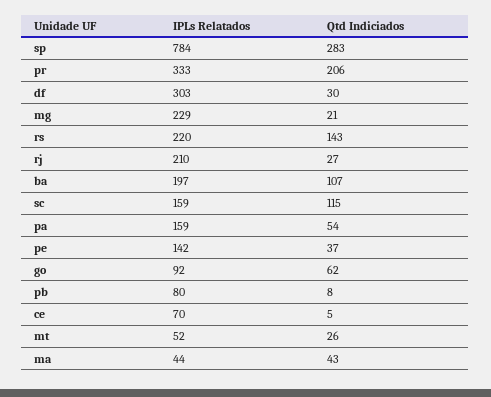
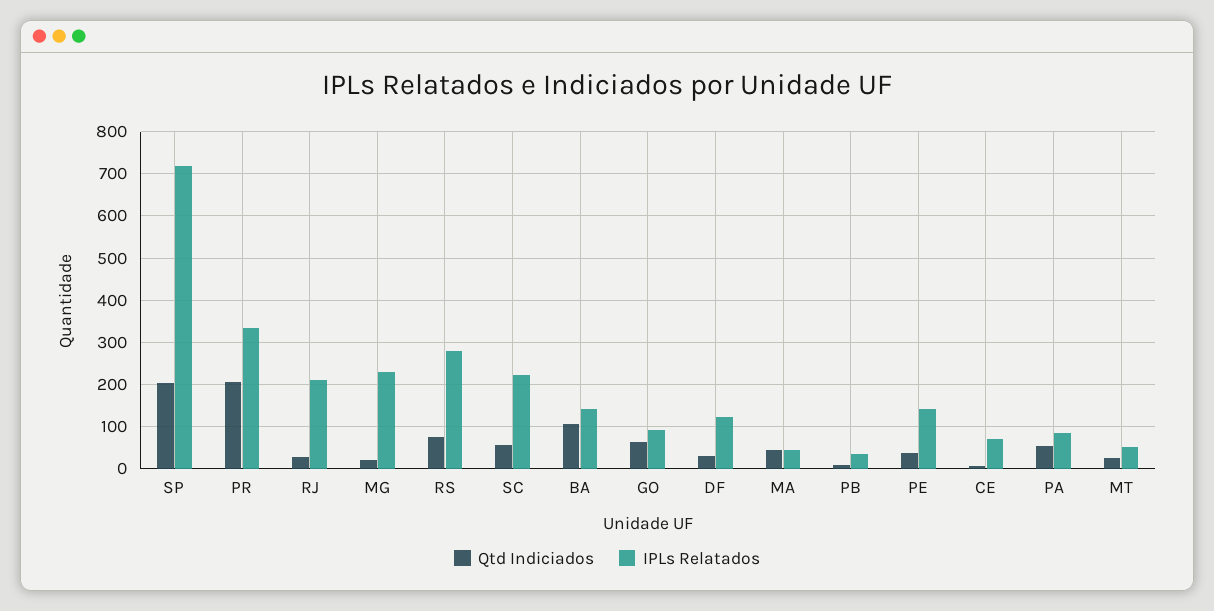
IPLs Relatados, sp: 784 -> 720
Qtd Indiciados, sp: 283 -> 200
IPLs Relatados, df: 303 -> 120
IPLs Relatados, rs: 220 -> 280
Qtd Indiciados, rs: 143 -> 80
IPLs Relatados, ba: 197 -> 140
IPLs Relatados, sc: 159 -> 220
Qtd Indiciados, sc: 115 -> 60
IPLs Relatados, pa: 159 -> 80
IPLs Relatados, pb: 80 -> 40

